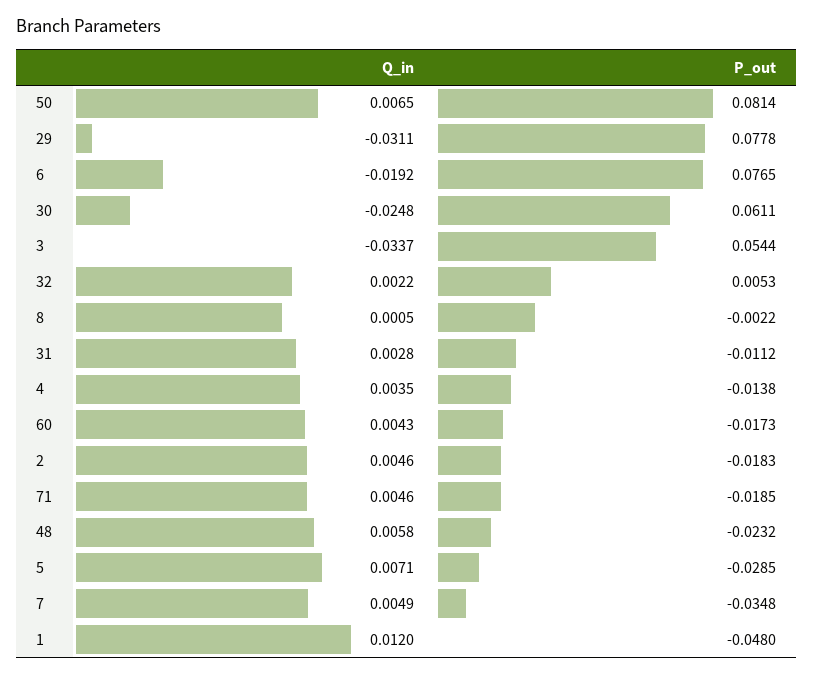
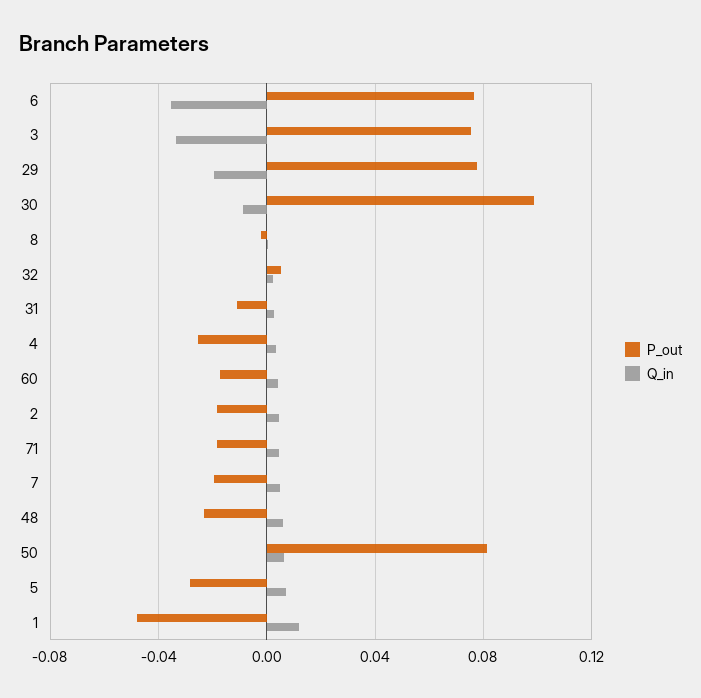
Q_in, 29: -0.0311 -> -0.02
Q_in, 6: -0.0192 -> -0.035
Q_in, 30: -0.0248 -> -0.01
P_out, 30: 0.0611 -> 0.1
P_out, 3: 0.0544 -> 0.075
P_out, 4: -0.0138 -> -0.025
P_out, 7: -0.0348 -> -0.02

